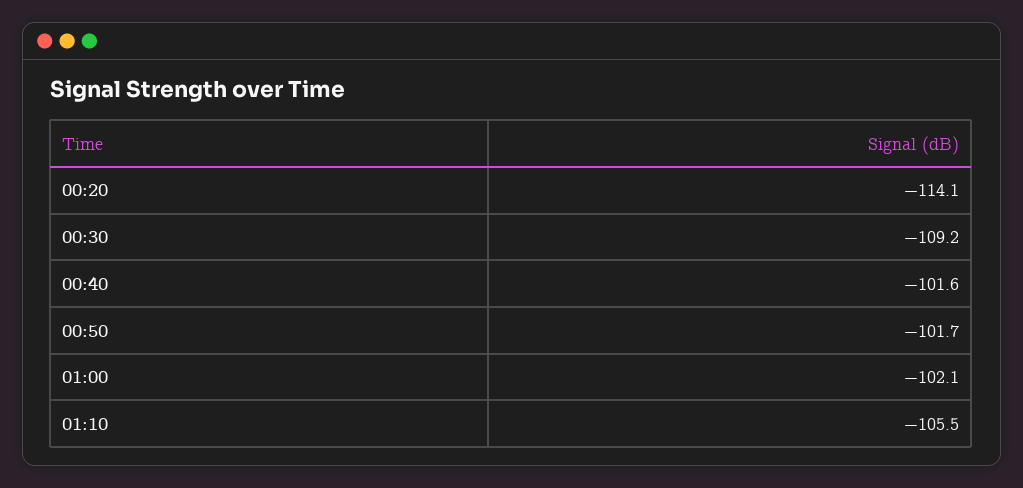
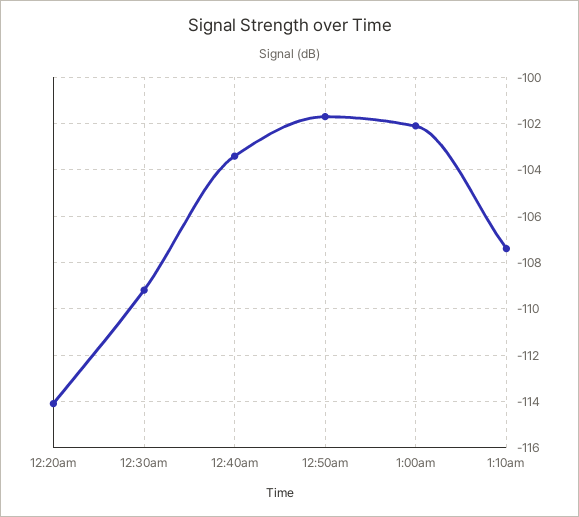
00:40: -101.6 -> -103.5
01:10: -105.5 -> -107.5

